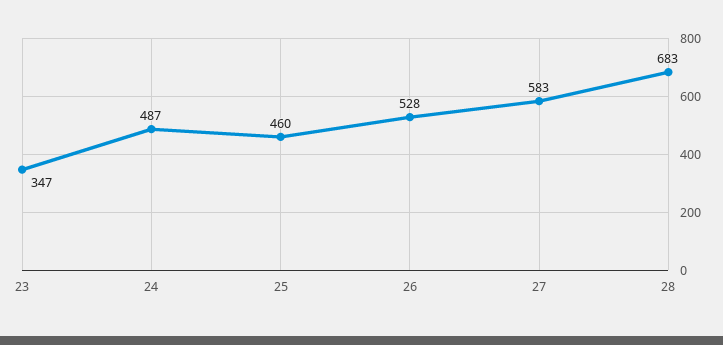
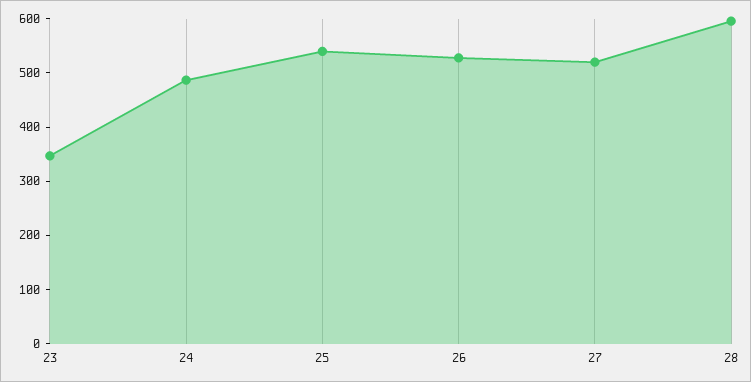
25: 460 -> 540
27: 583 -> 520
28: 683 -> 600

